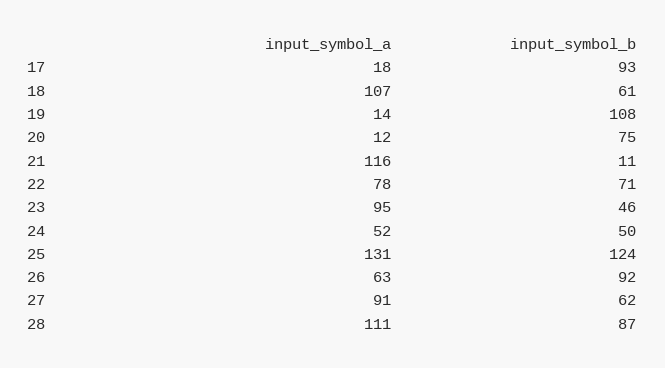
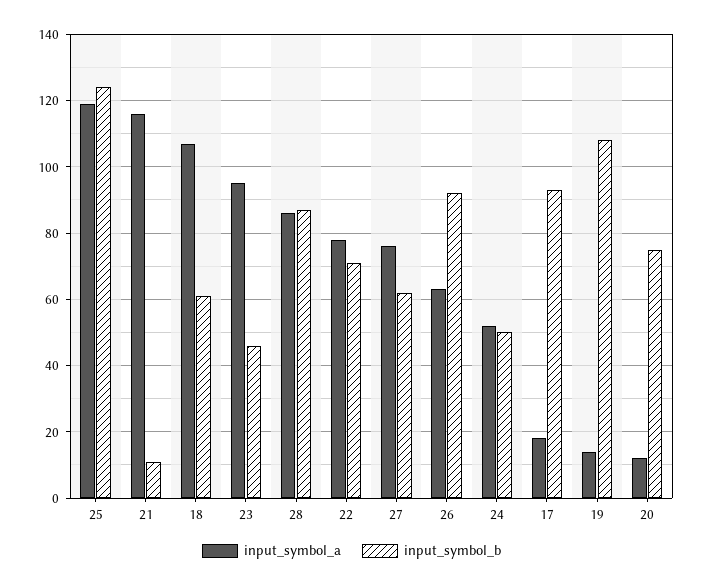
input_symbol_a, 25: 131 -> 120
input_symbol_a, 27: 91 -> 75
input_symbol_a, 28: 111 -> 85

